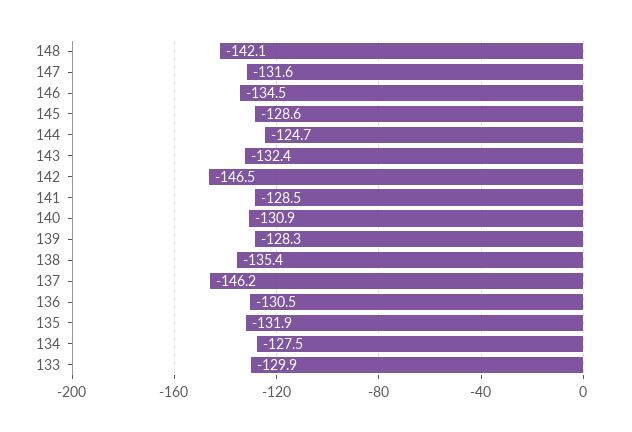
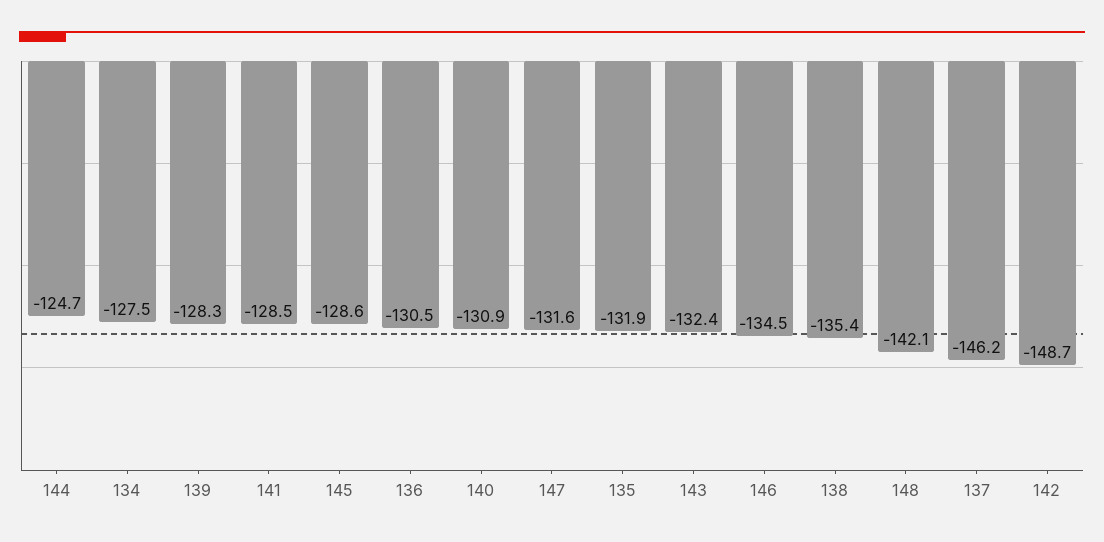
142: -146.5 -> -148.7
133: -129.9 -> none

